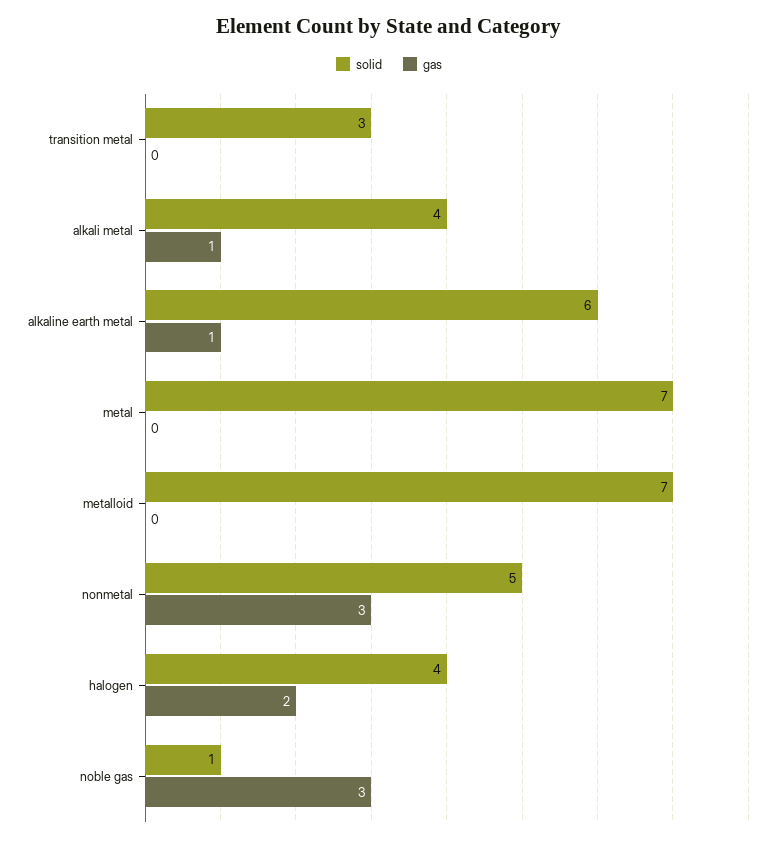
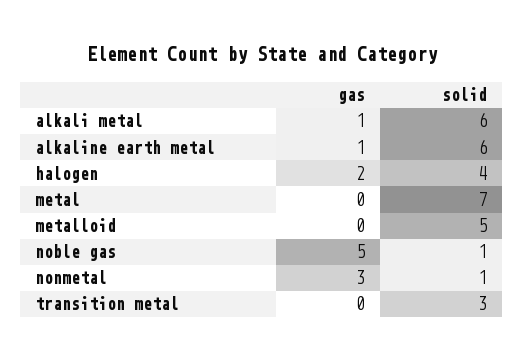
solid, alkali metal: 4 -> 6
solid, metalloid: 7 -> 5
solid, nonmetal: 5 -> 1
gas, noble gas: 3 -> 5

